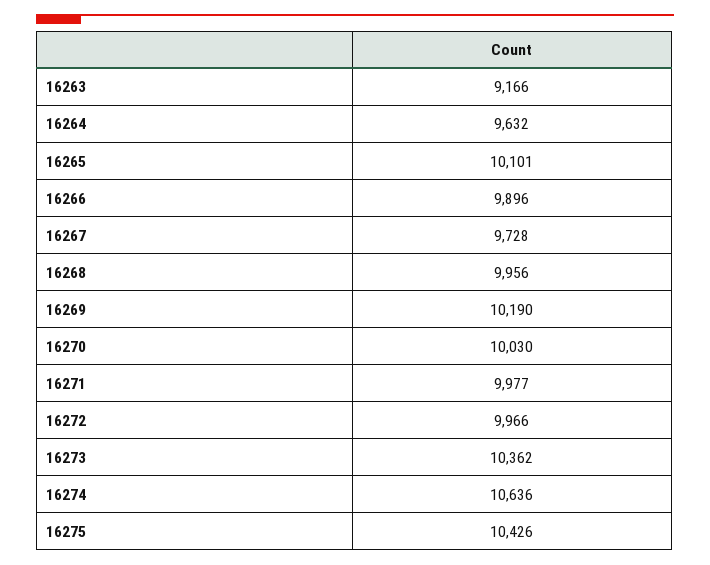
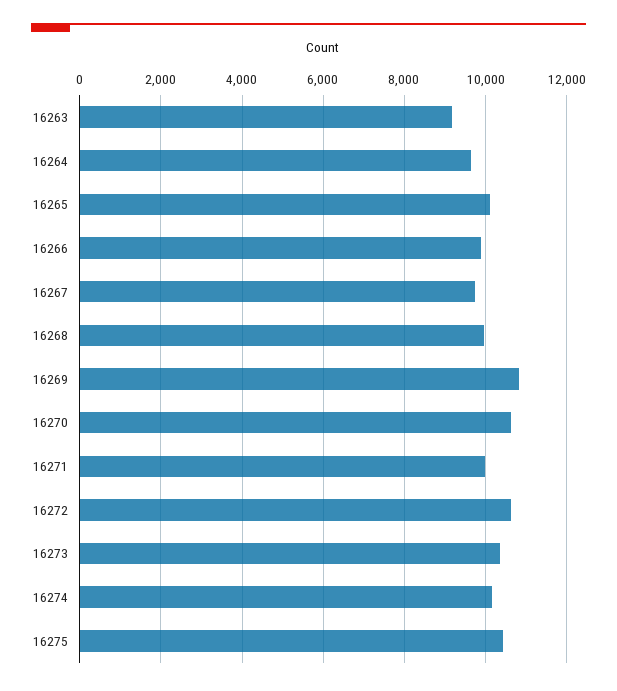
16269: 10190 -> 10800
16270: 10030 -> 10600
16272: 9966 -> 10600
16274: 10636 -> 10200

